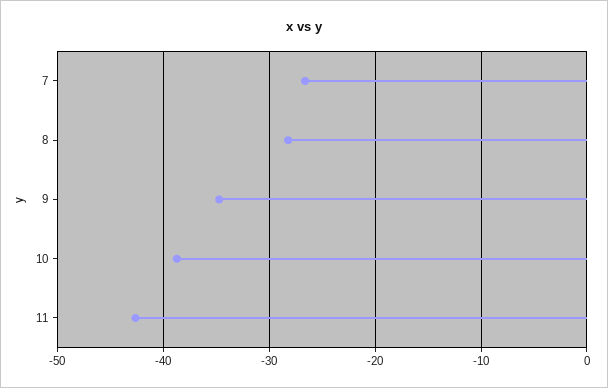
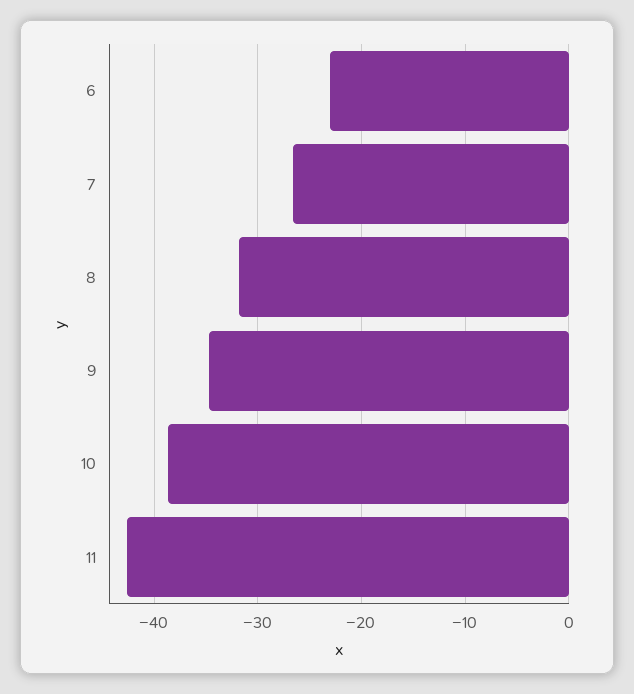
8: -28 -> -32
6: none -> -23

